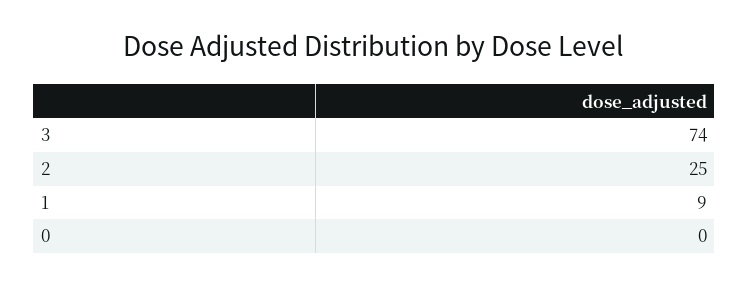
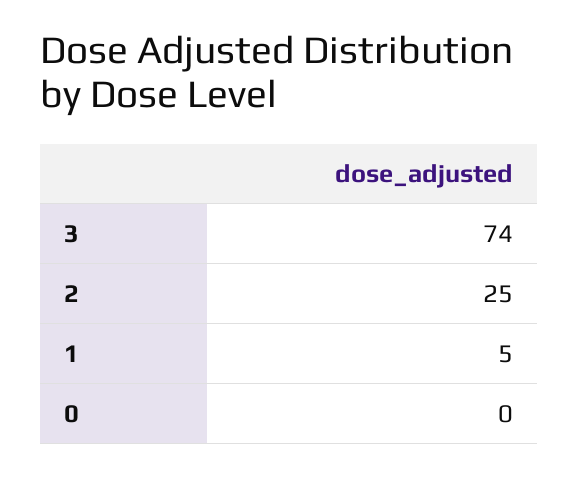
1: 9 -> 5

